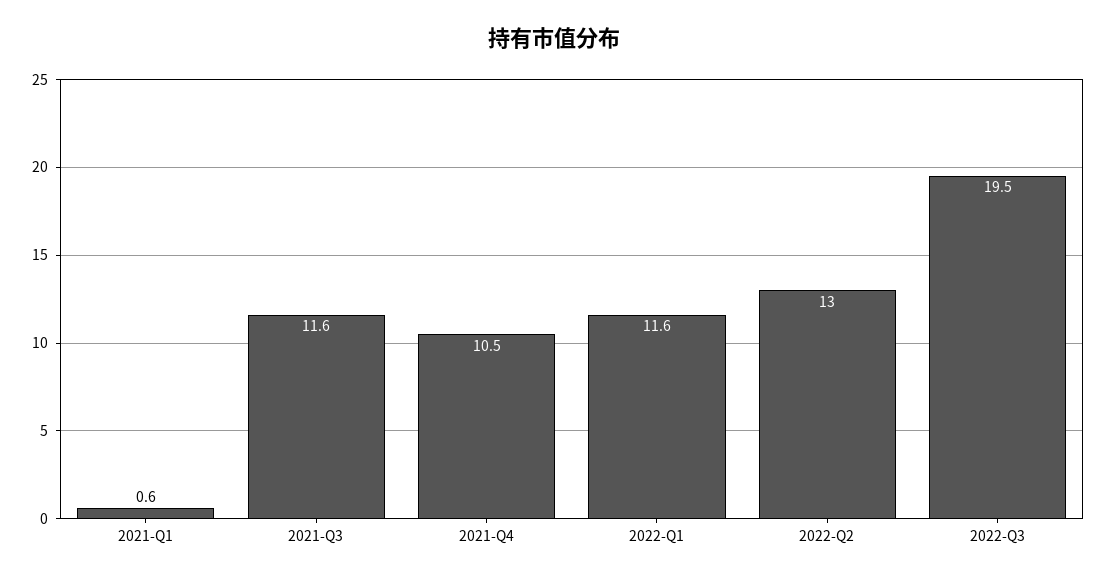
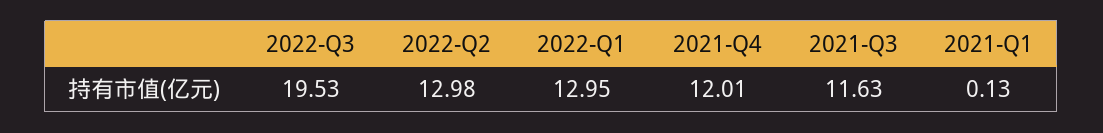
2021-Q1: 0.6 -> 0.13
2021-Q4: 10.5 -> 12.01
2022-Q1: 11.6 -> 12.95

